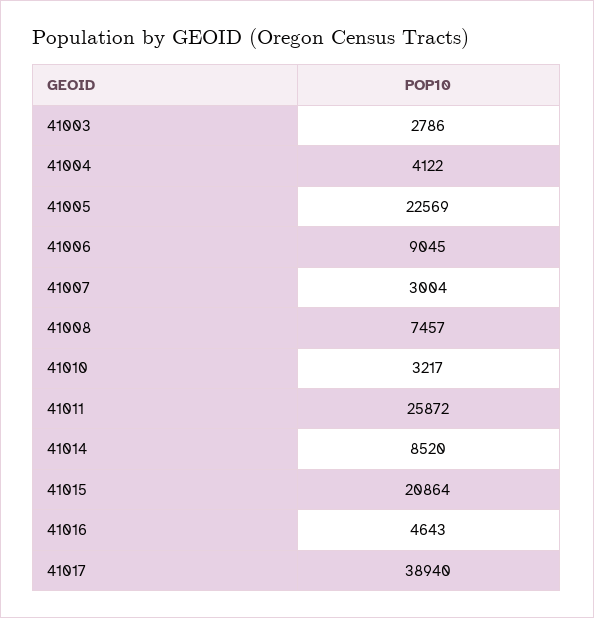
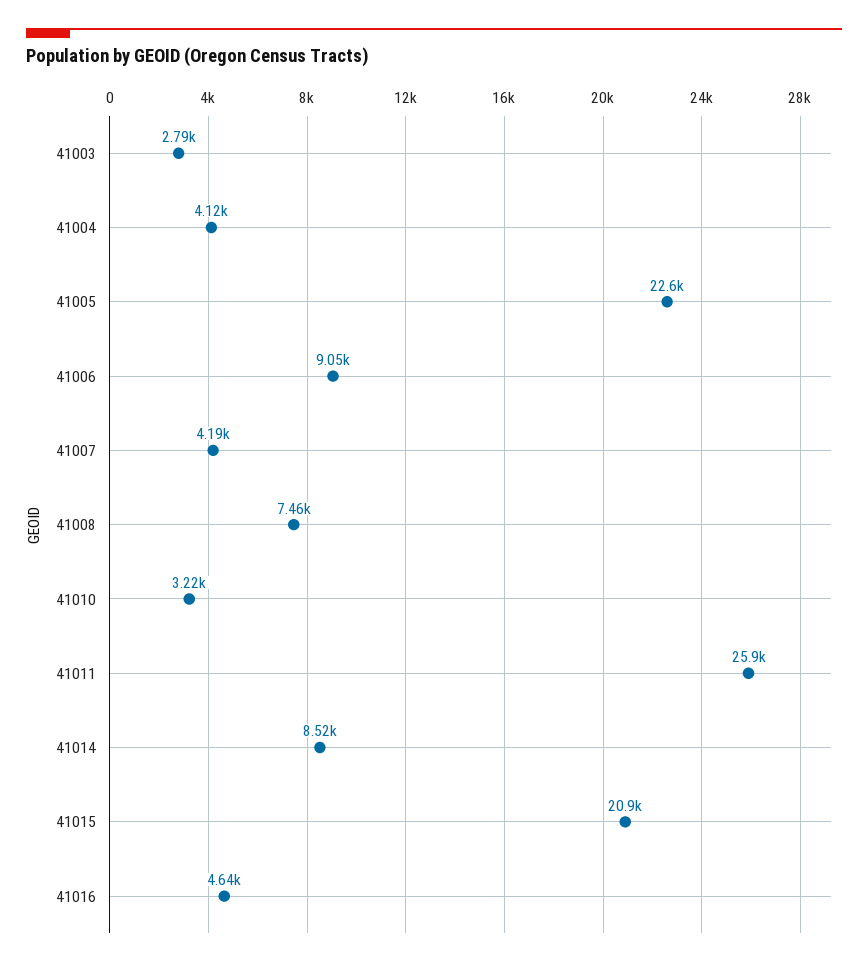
41007: 3004 -> 4190
41017: 38940 -> none

